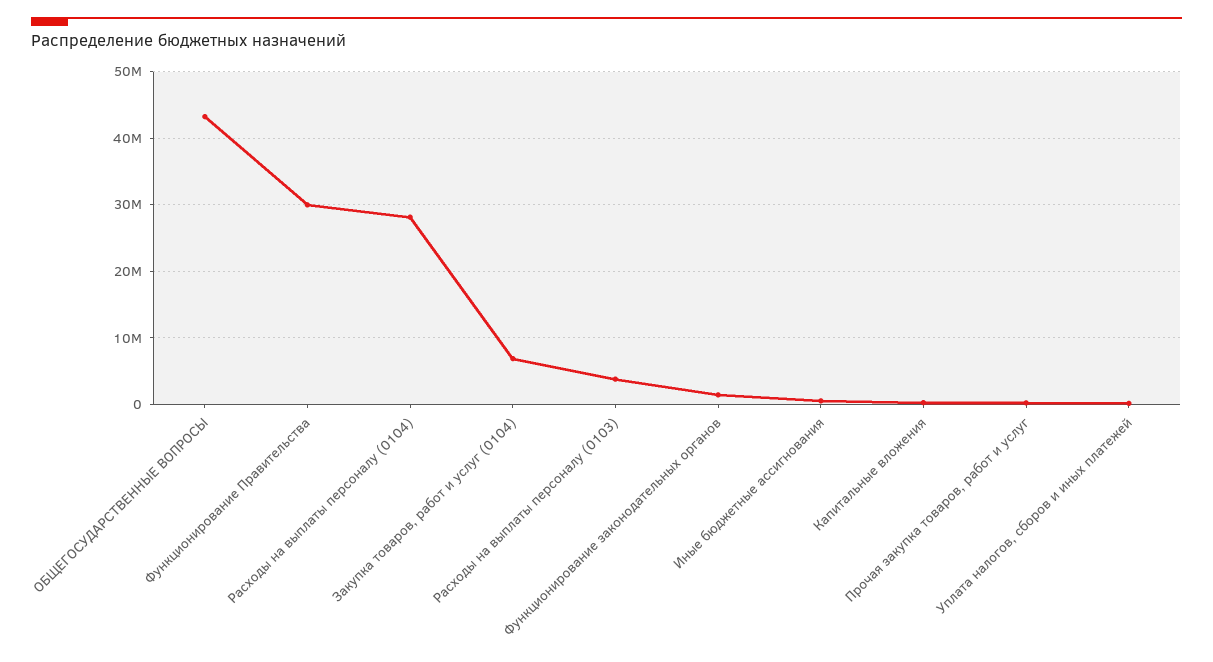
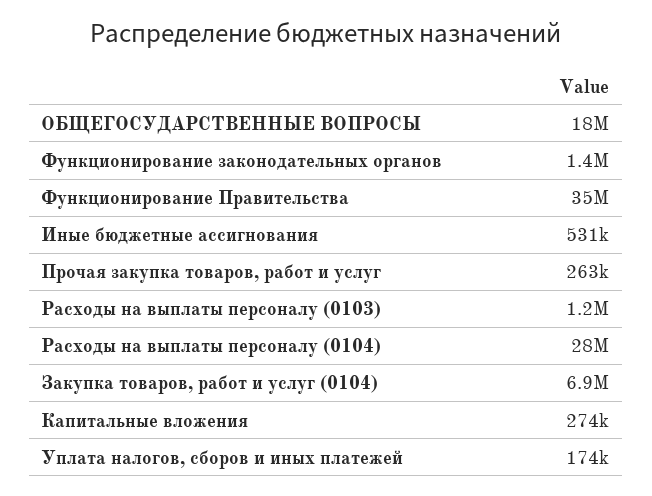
ОБЩЕГОСУДАРСТВЕННЫЕ ВОПРОСЫ: 43000000 -> 18000000
Функционирование Правительства: 30000000 -> 35000000
Расходы на выплаты персоналу (0103): 4000000 -> 1200000

